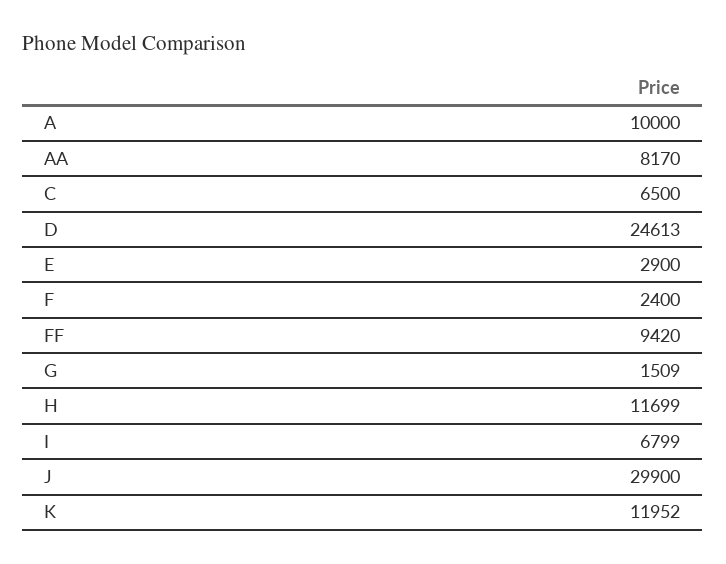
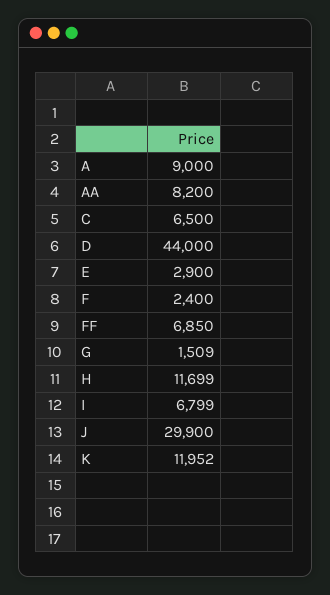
A: 10000 -> 9000
AA: 8170 -> 8200
D: 24613 -> 44000
FF: 9420 -> 6850

